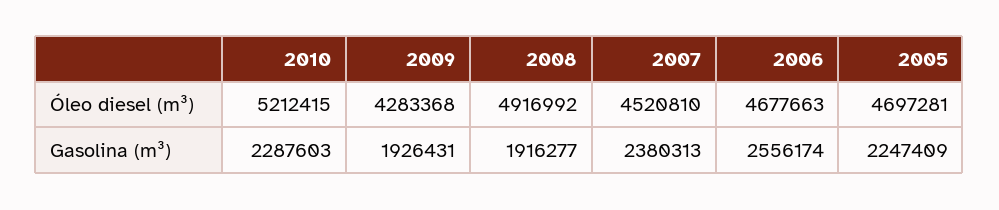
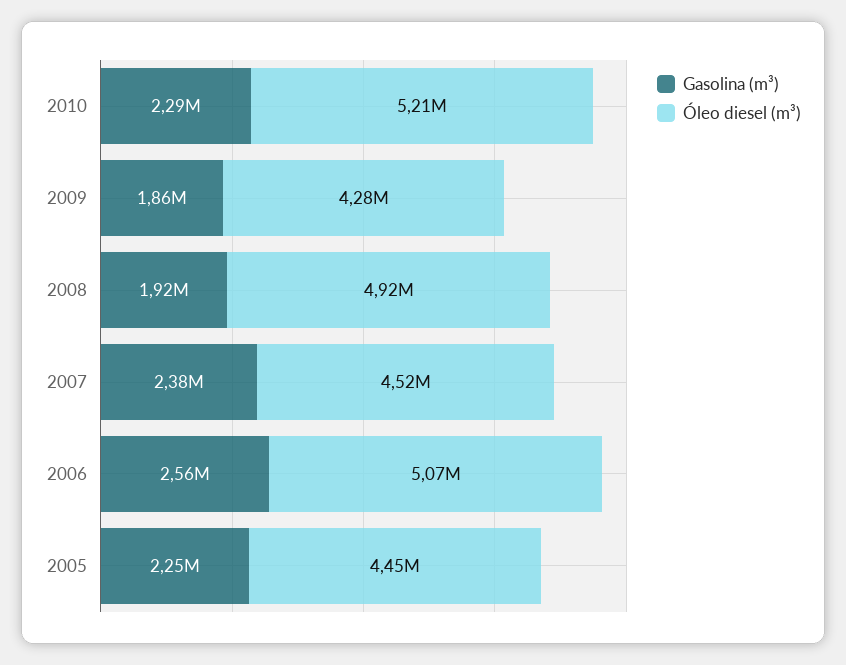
Óleo diesel (m³), 2006: 4677663 -> 5070000
Óleo diesel (m³), 2005: 4697281 -> 4450000
Gasolina (m³), 2009: 1926431 -> 1860000

